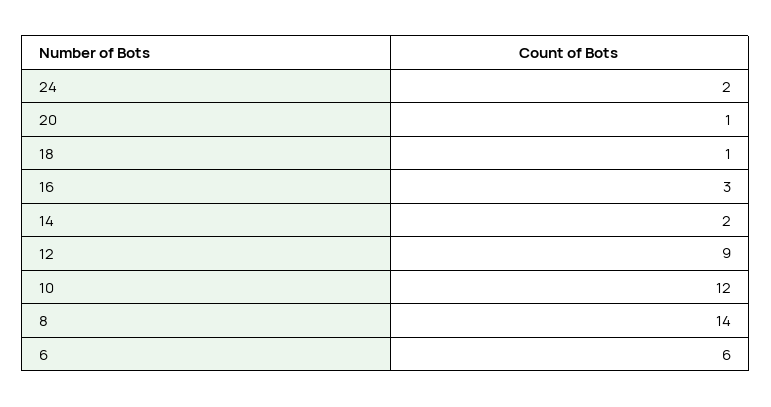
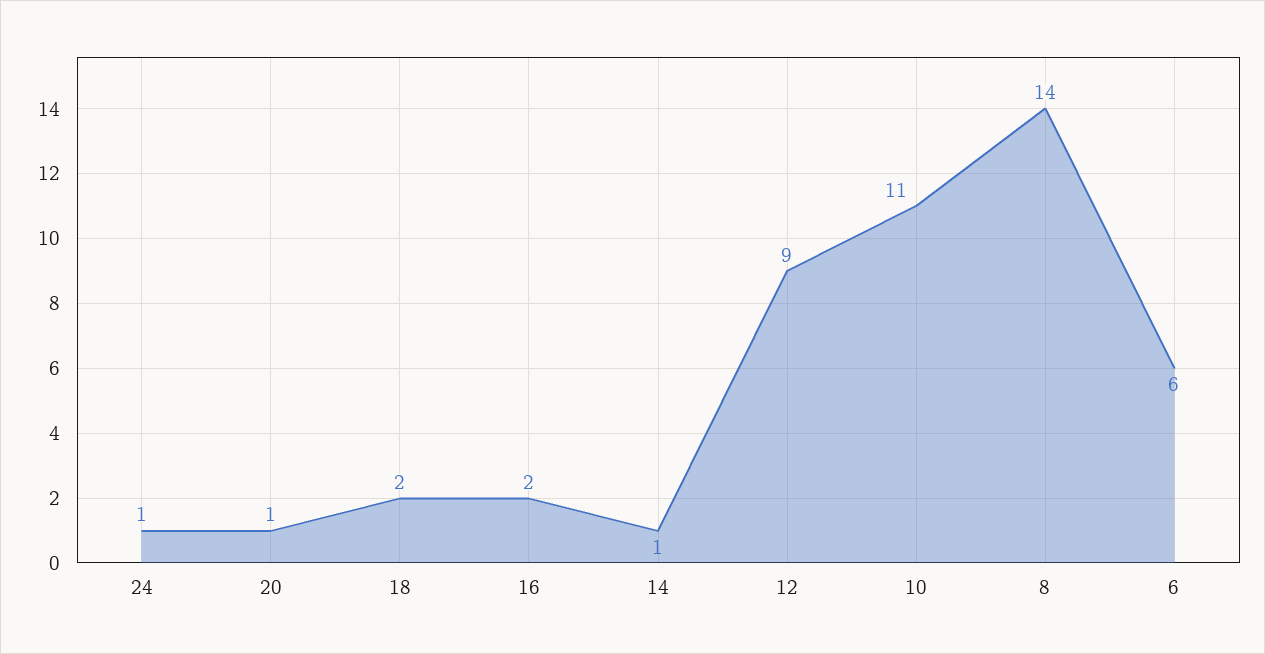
24: 2 -> 1
18: 1 -> 2
16: 3 -> 2
14: 2 -> 1
10: 12 -> 11

